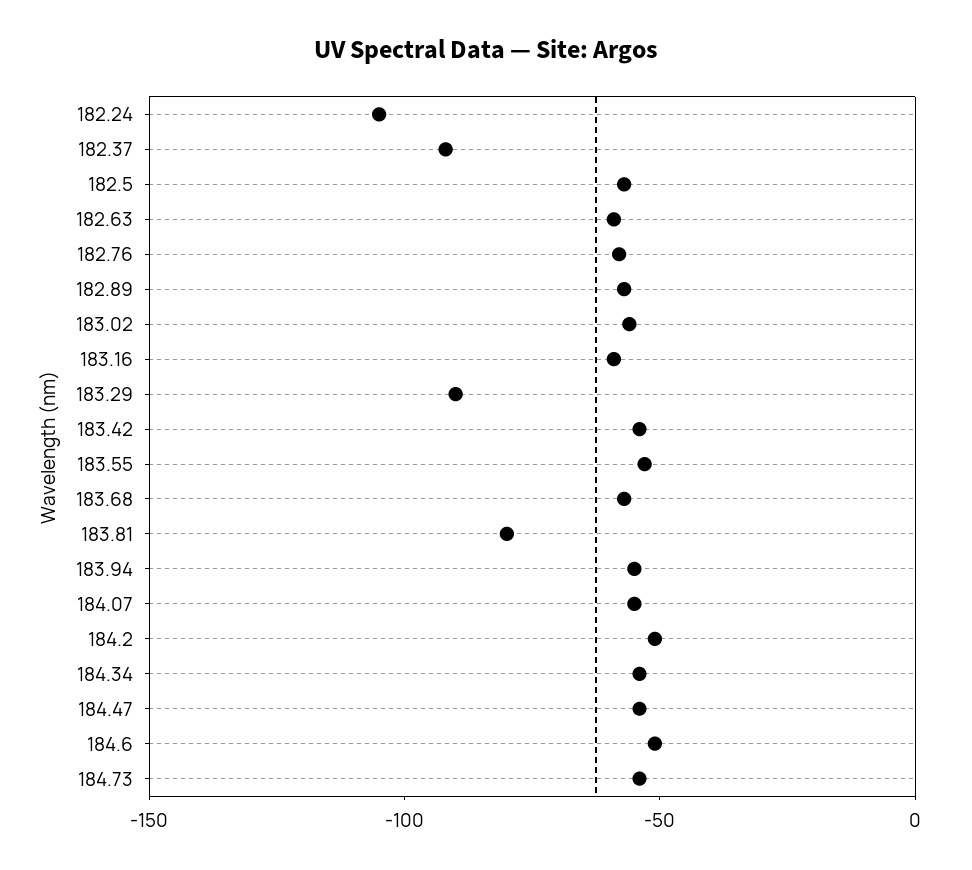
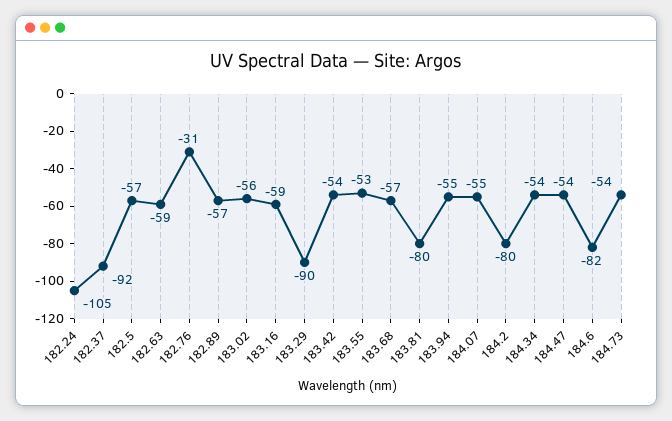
182.76: -60 -> -31
184.2: -50 -> -80
184.6: -50 -> -82

